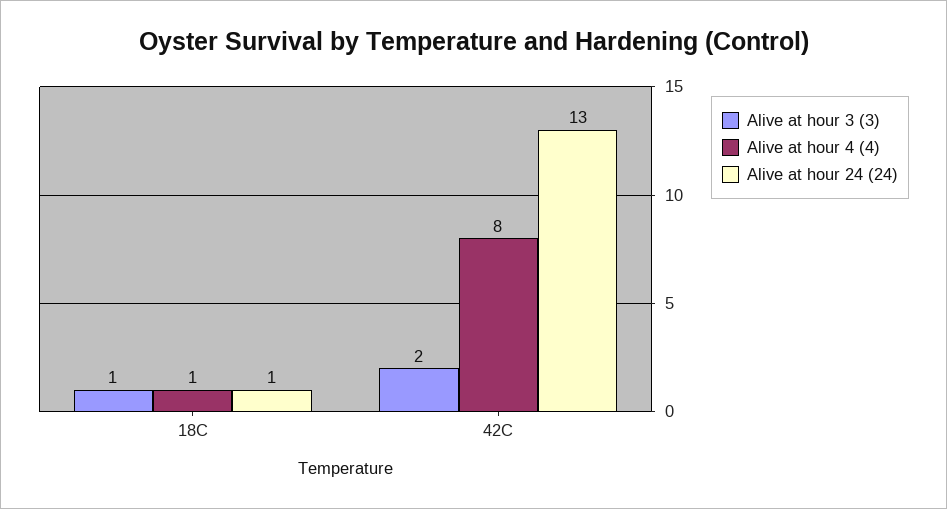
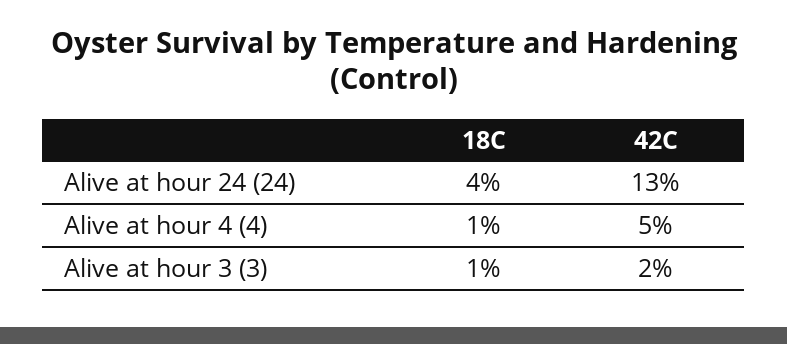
Alive at hour 24 (24), 18C: 1 -> 4
Alive at hour 4 (4), 42C: 8 -> 5

